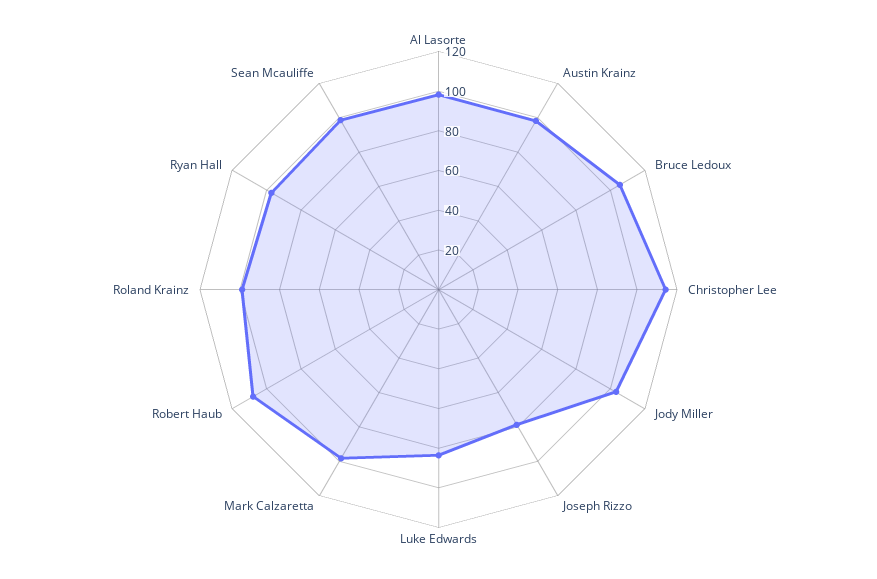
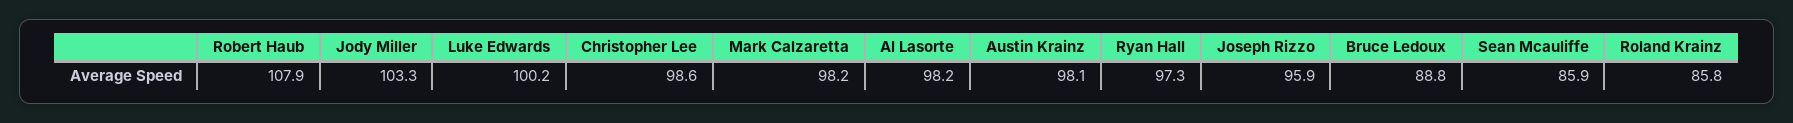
Bruce Ledoux: 105 -> 88.8
Christopher Lee: 115 -> 98.6
Joseph Rizzo: 80 -> 95.9
Luke Edwards: 85 -> 100.2
Roland Krainz: 100 -> 85.8
Sean Mcauliffe: 100 -> 85.9

